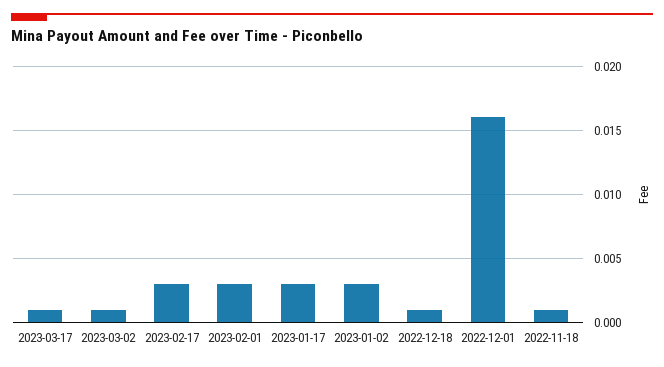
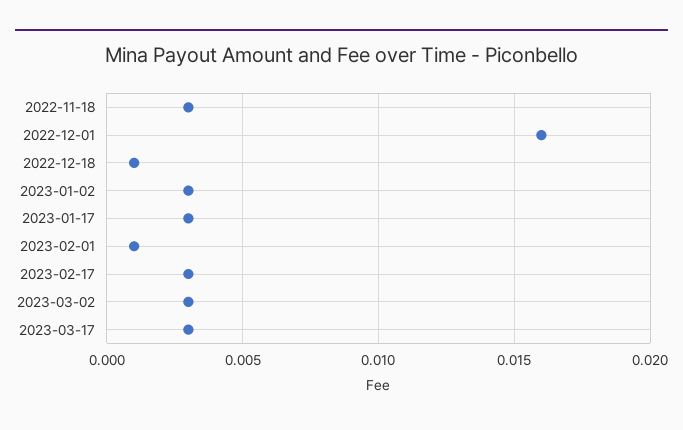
2023-03-17: 0.001 -> 0.003
2023-03-02: 0.001 -> 0.003
2023-02-01: 0.003 -> 0.001
2022-11-18: 0.001 -> 0.003

